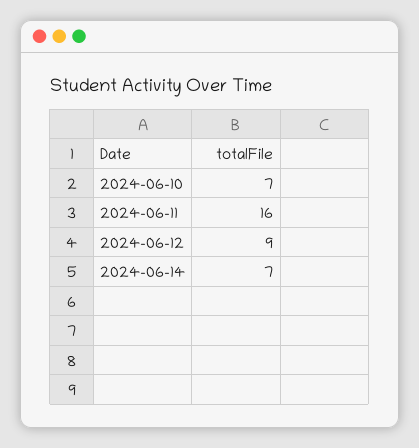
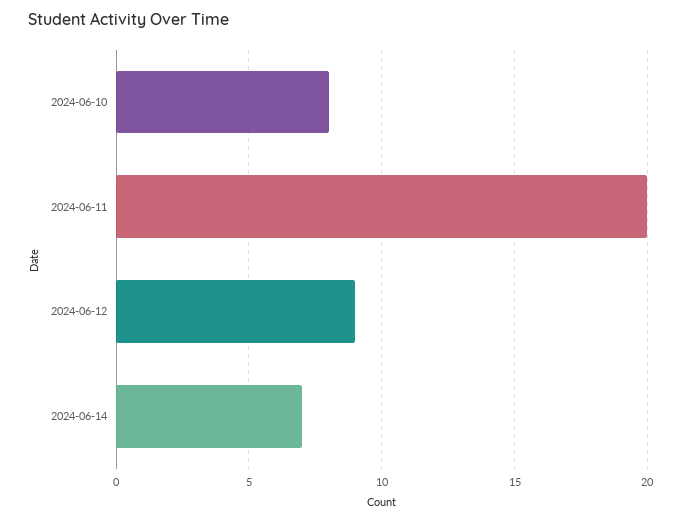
2024-06-10: 7 -> 8
2024-06-11: 16 -> 20

